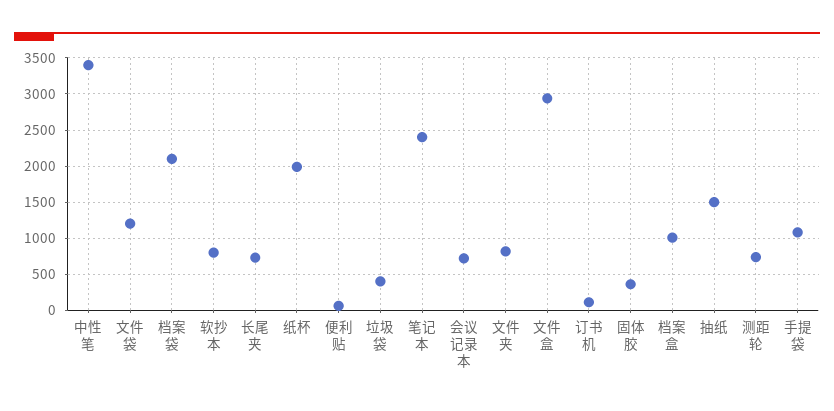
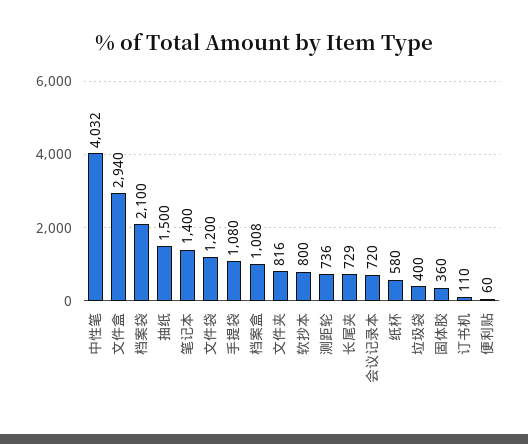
中性笔: 3400 -> 4032
纸杯: 2000 -> 580
笔记本: 2400 -> 1400

